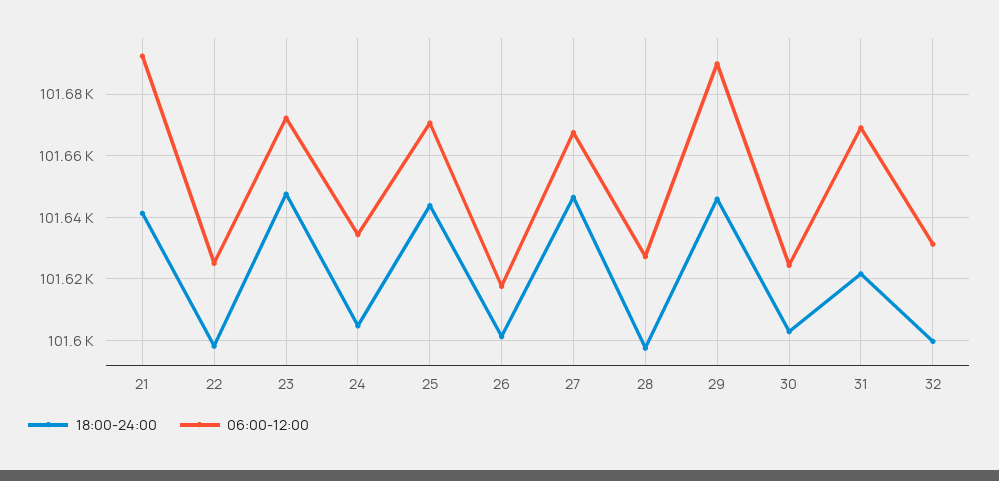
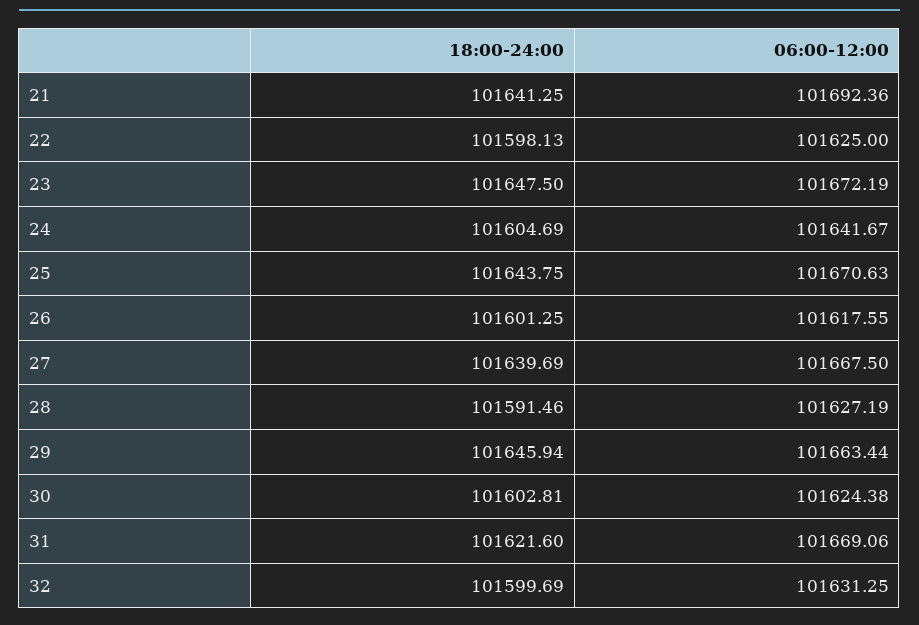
06:00-12:00, 24: 101634 -> 101641.67
18:00-24:00, 27: 101646 -> 101639.69
18:00-24:00, 28: 101598 -> 101591.46
06:00-12:00, 29: 101690 -> 101663.44

